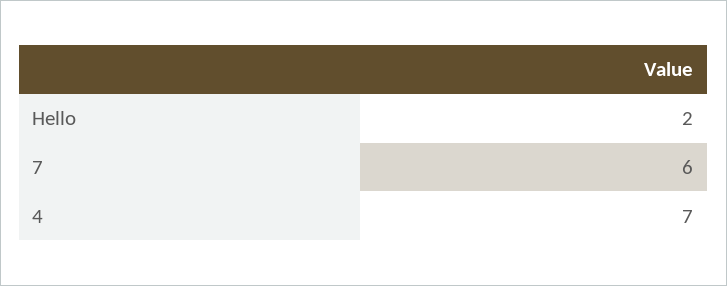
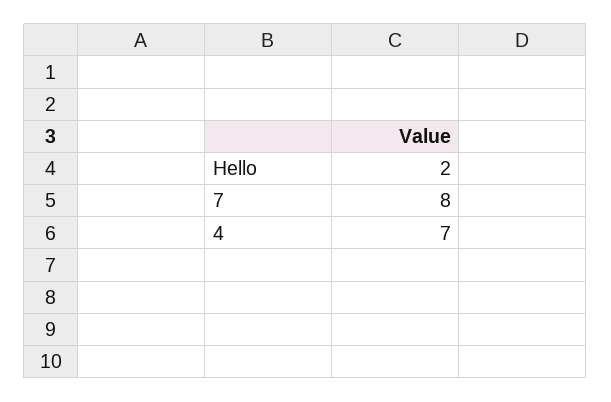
7: 6 -> 8

